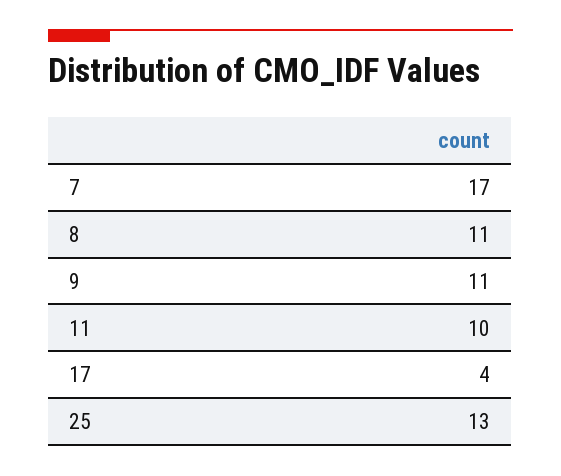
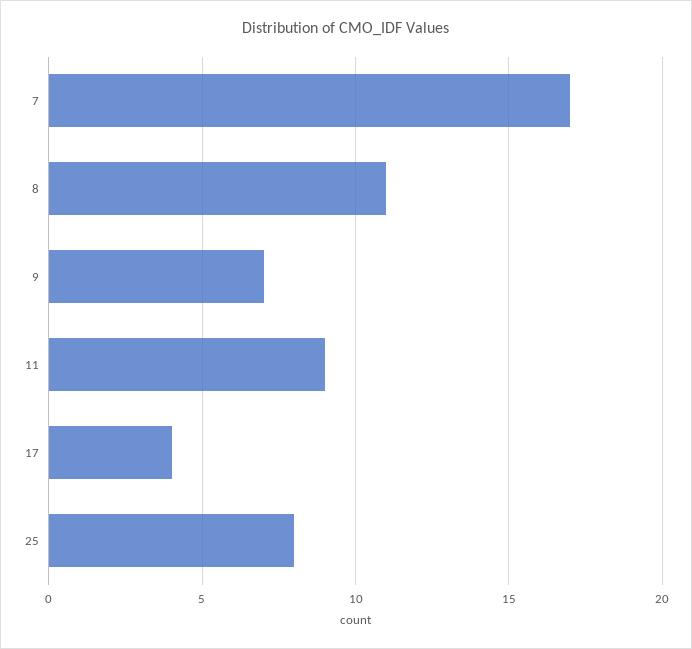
9: 11 -> 7
11: 10 -> 9
25: 13 -> 8

